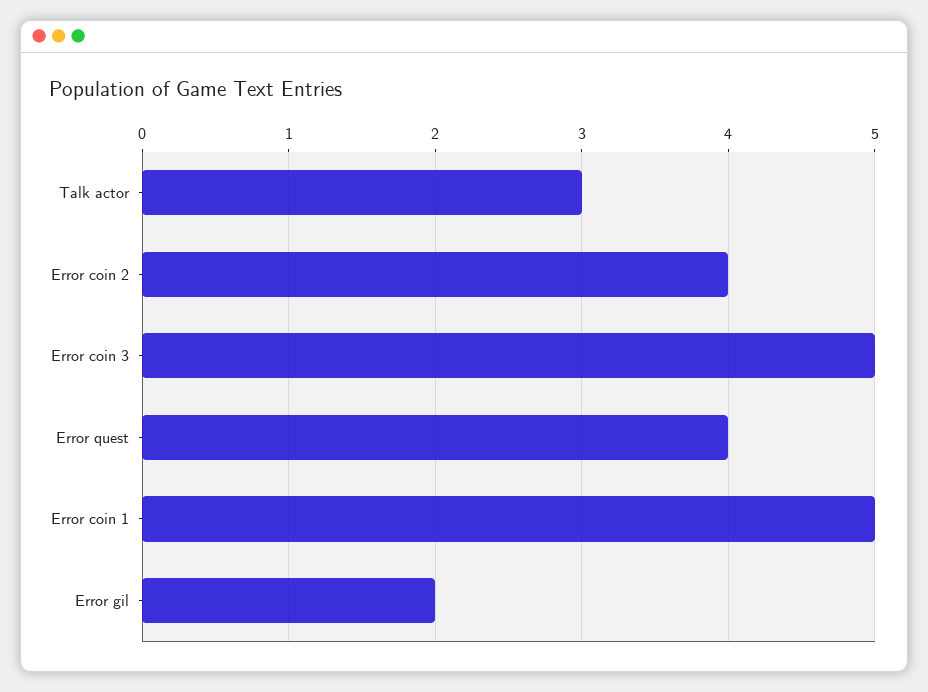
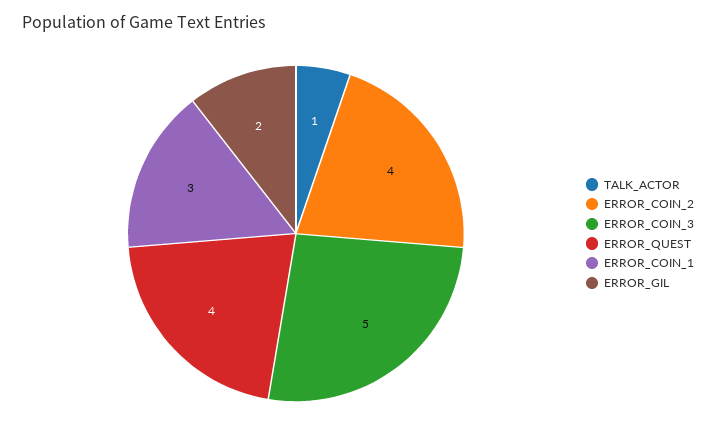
Talk actor: 3 -> 1
Error coin 1: 5 -> 3

